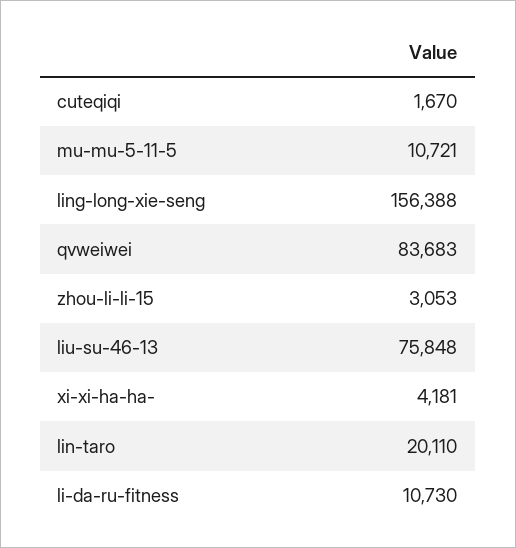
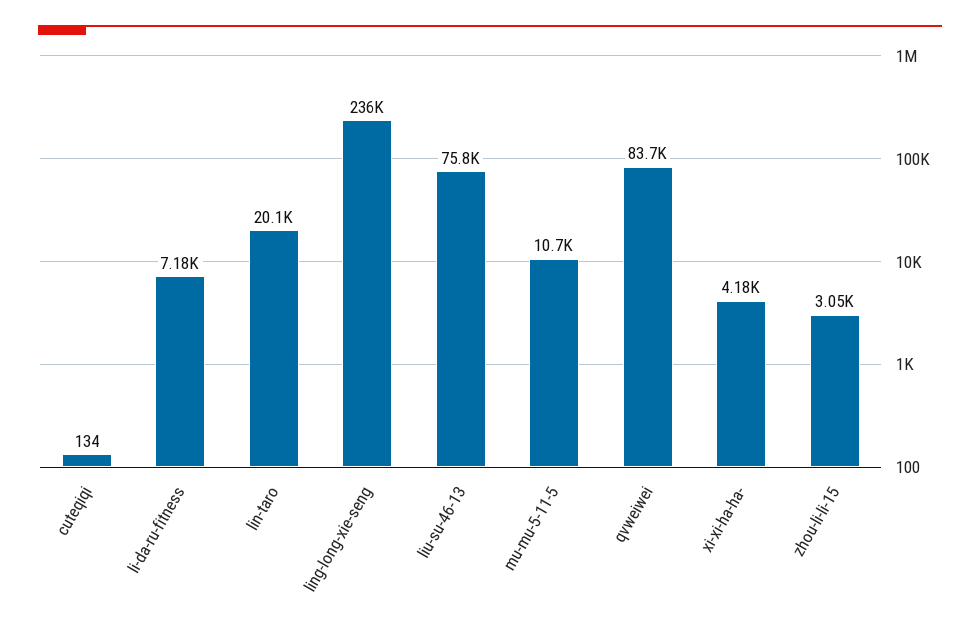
cuteqiqi: 1670 -> 134
ling-long-xie-seng: 156388 -> 236000
li-da-ru-fitness: 10730 -> 7180

